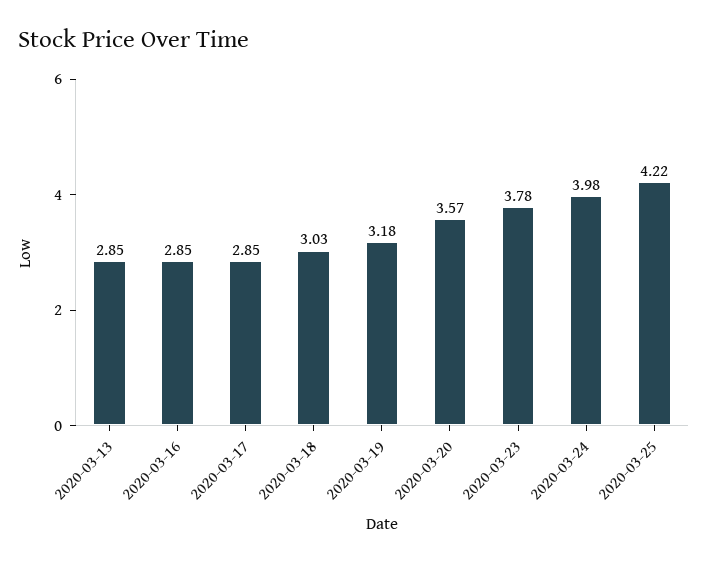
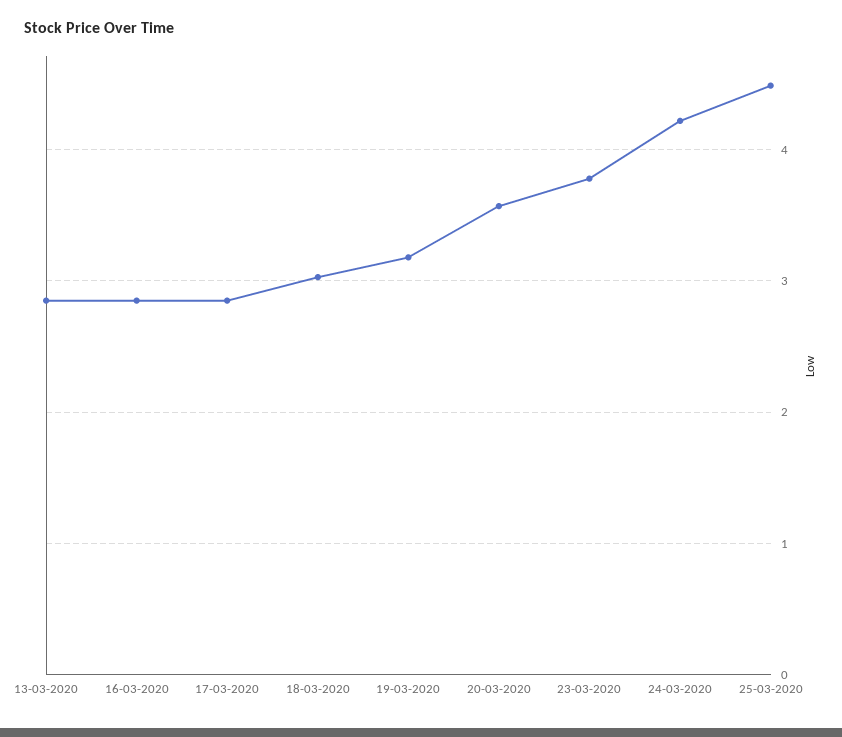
2020-03-24: 3.98 -> 4.2
2020-03-25: 4.22 -> 4.5

